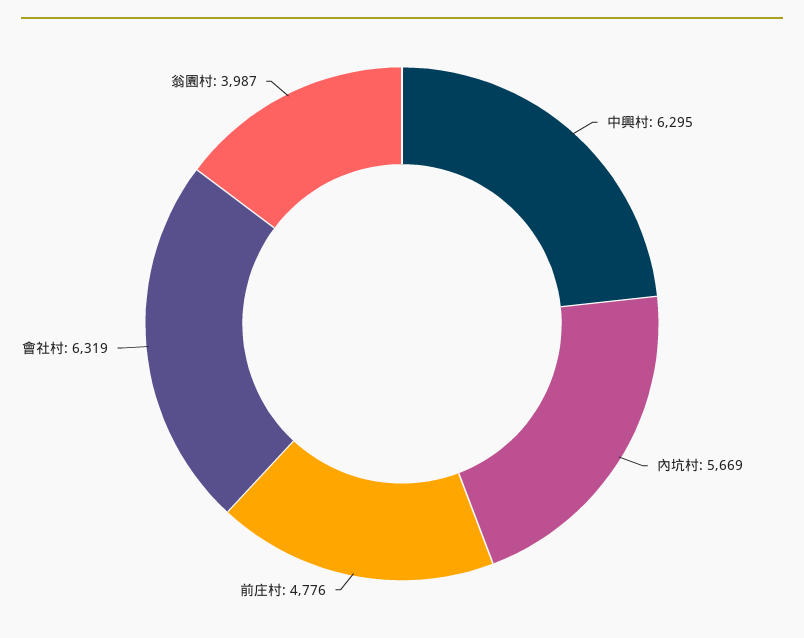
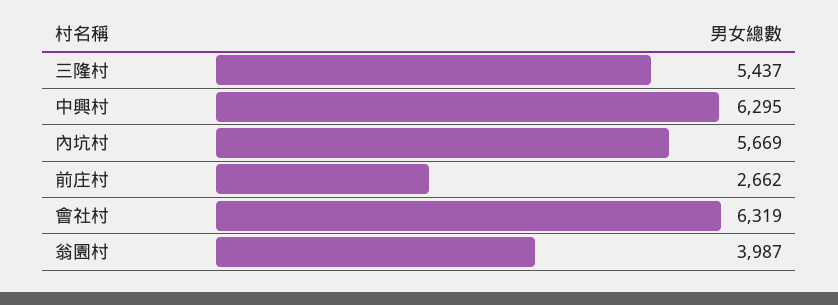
前庄村: 4776 -> 2662
三隆村: none -> 5437

